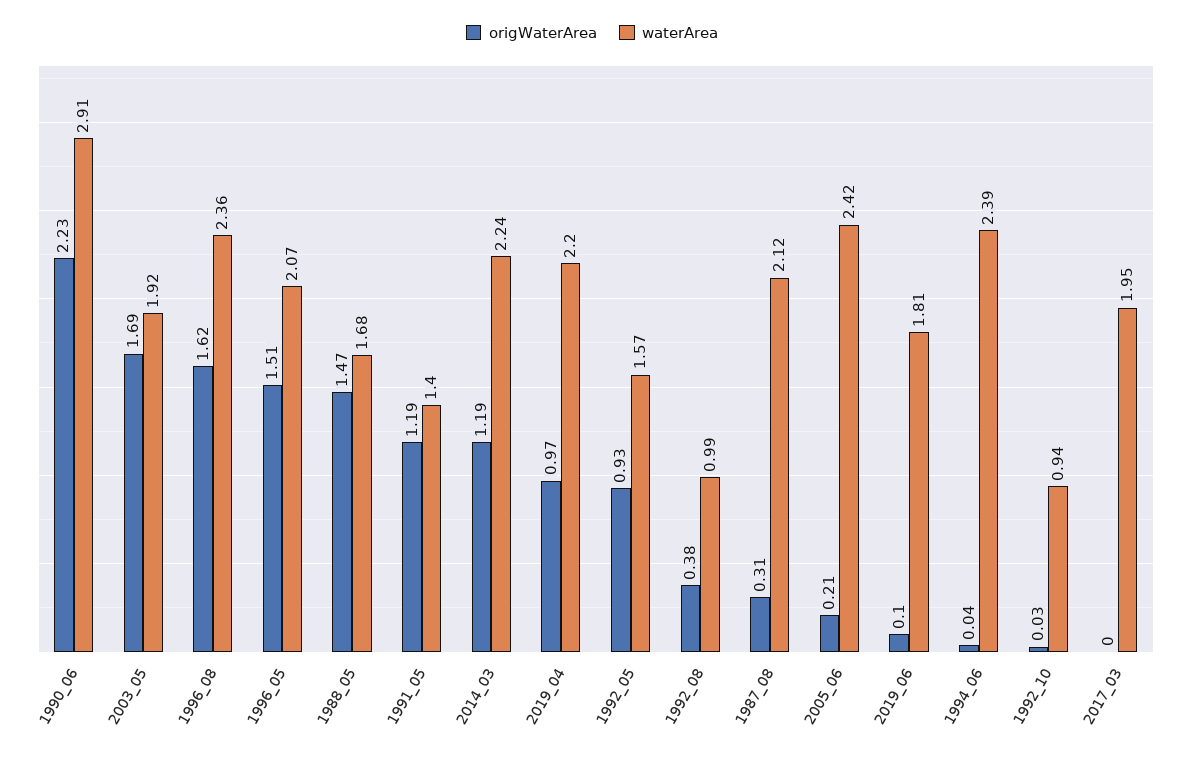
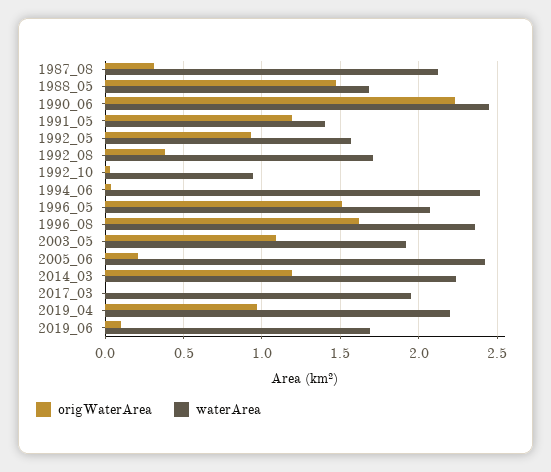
waterArea, 1990_06: 2.91 -> 2.45
origWaterArea, 2003_05: 1.69 -> 1.1
waterArea, 1992_08: 0.99 -> 1.7
waterArea, 2019_06: 1.81 -> 1.7

